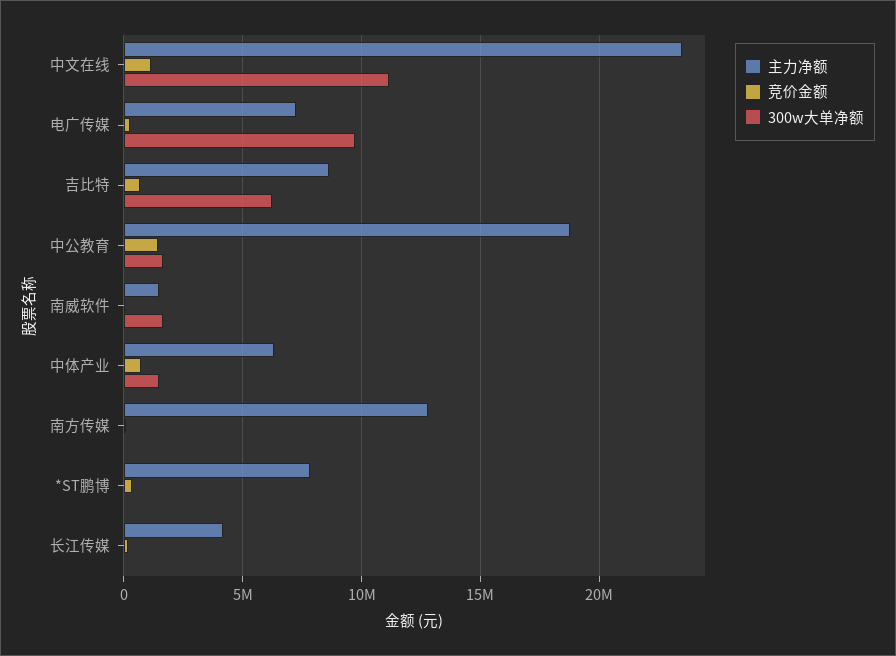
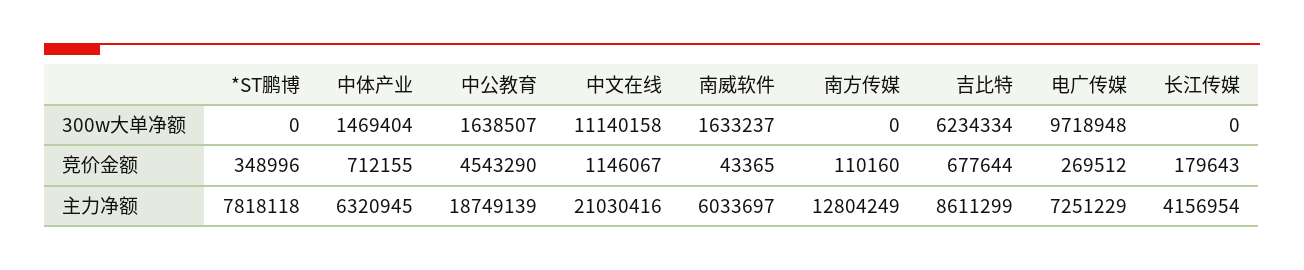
主力净额, 中文在线: 23500000 -> 21030416
竞价金额, 中公教育: 1500000 -> 4543290
主力净额, 南威软件: 1500000 -> 6033697

